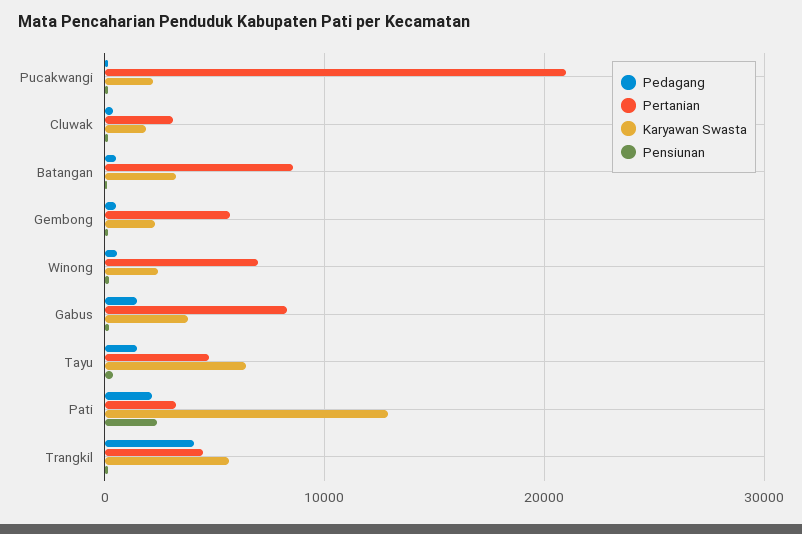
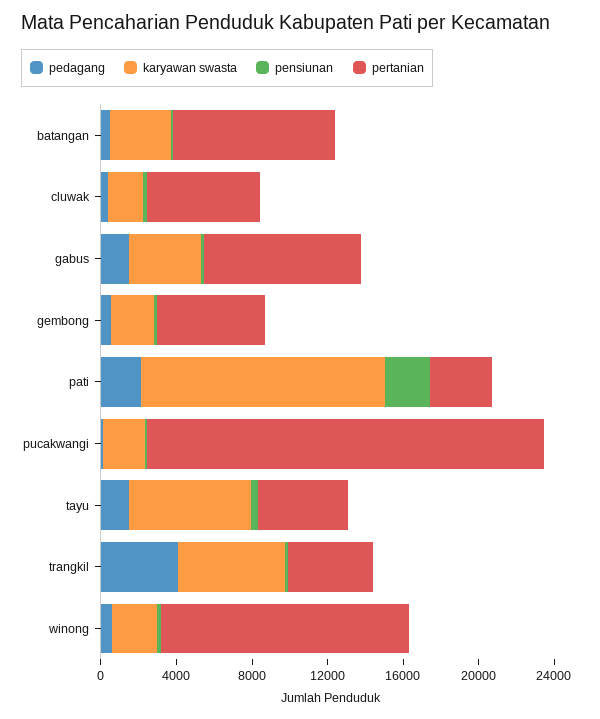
Pertanian, Cluwak: 3000 -> 6000
Pertanian, Winong: 7000 -> 13000

